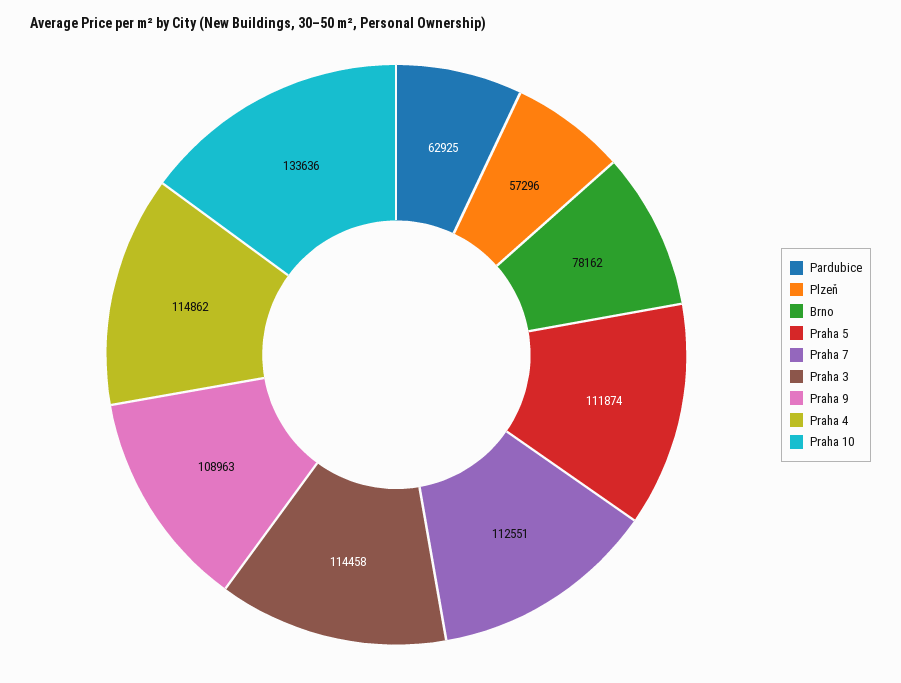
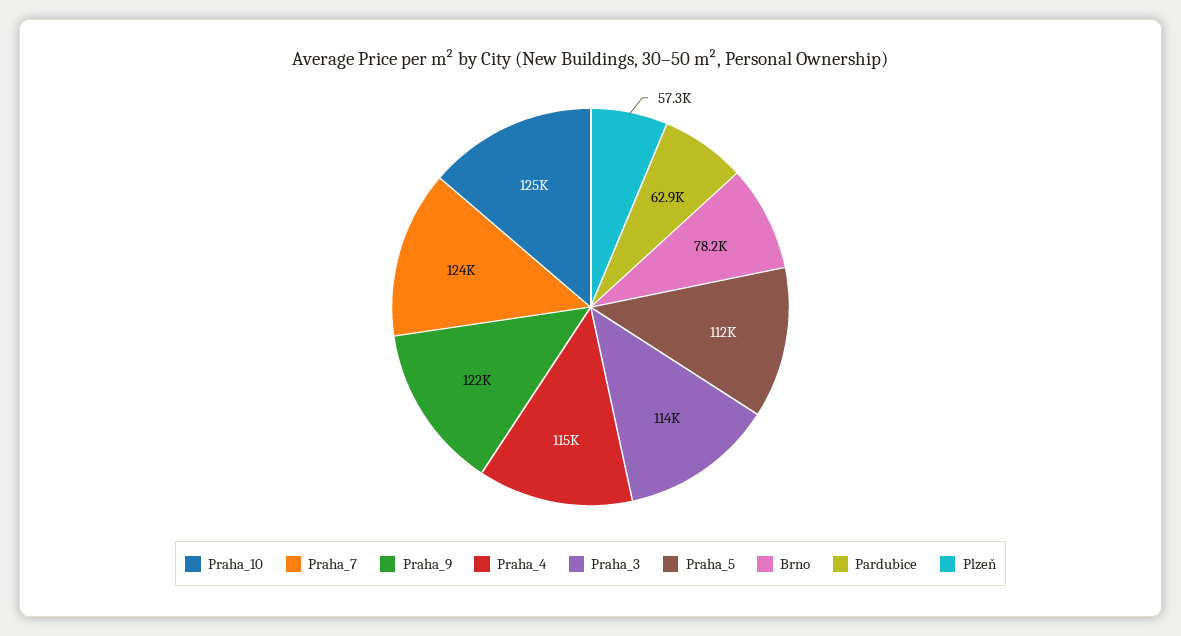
Praha 7: 112551 -> 124000
Praha 9: 108963 -> 122000
Praha 10: 133636 -> 125000

